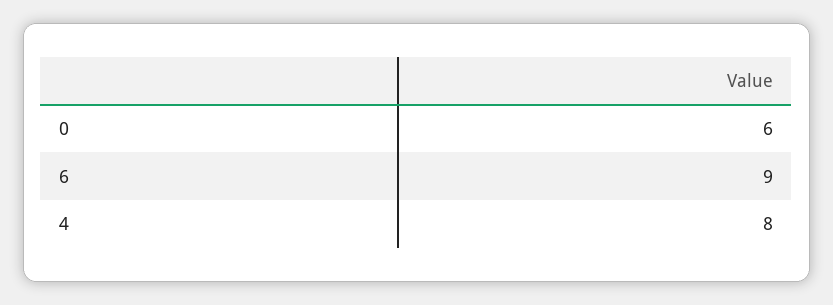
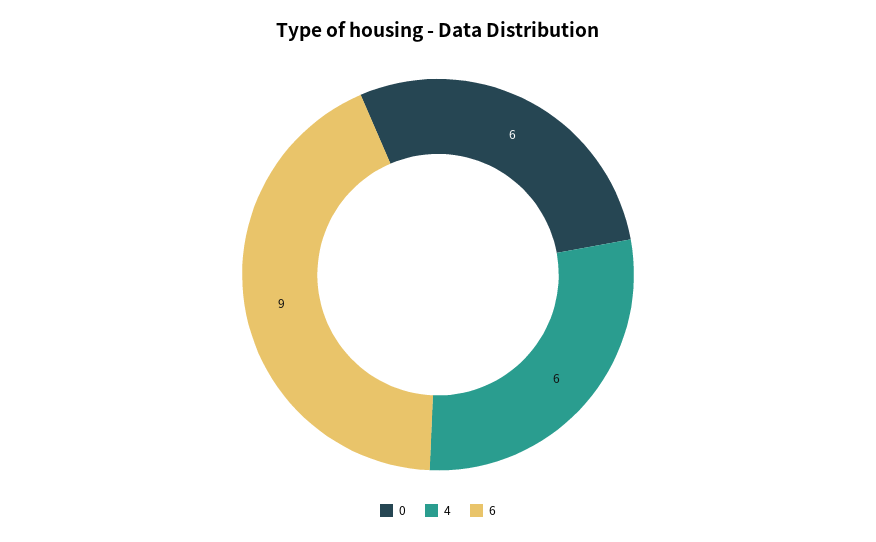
4: 8 -> 6

